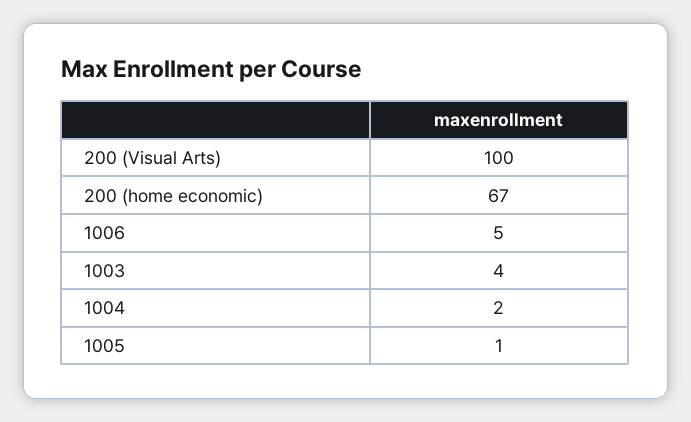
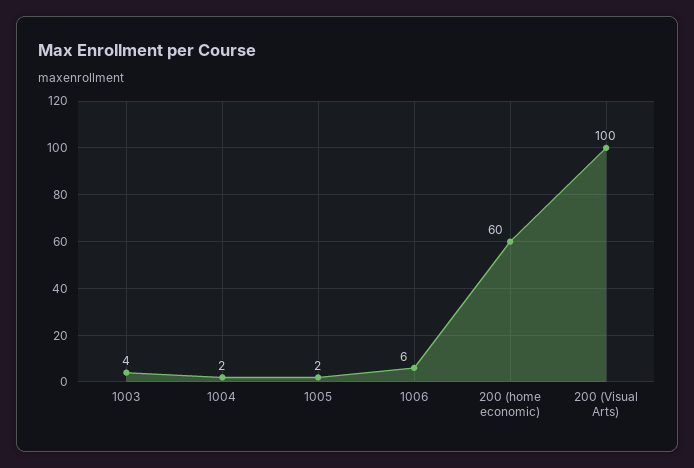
200 (home economic): 67 -> 60
1006: 5 -> 6
1005: 1 -> 2

